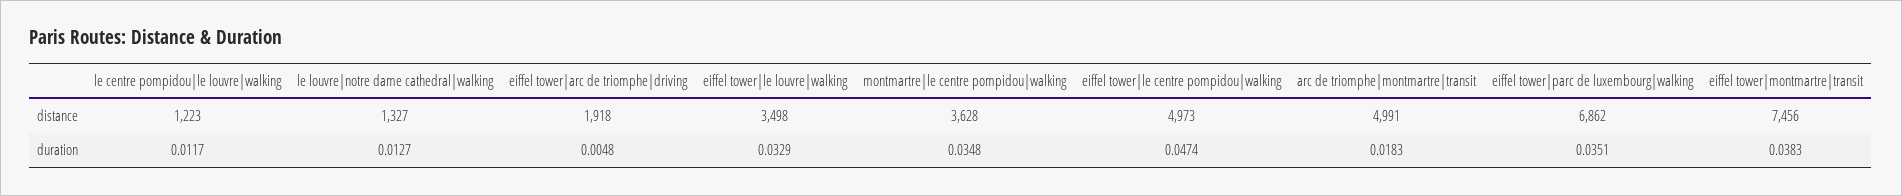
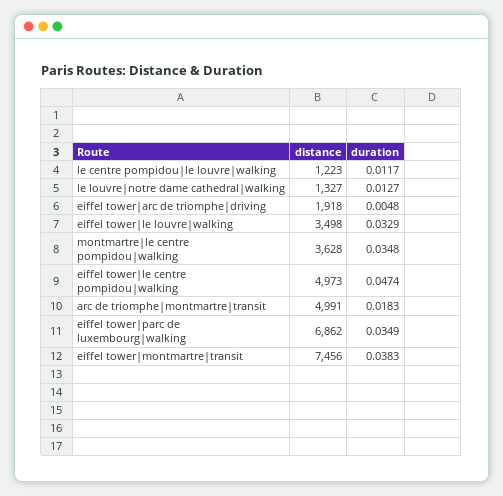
eiffel tower|parc de luxembourg|walking, duration: 0.0351 -> 0.0349

